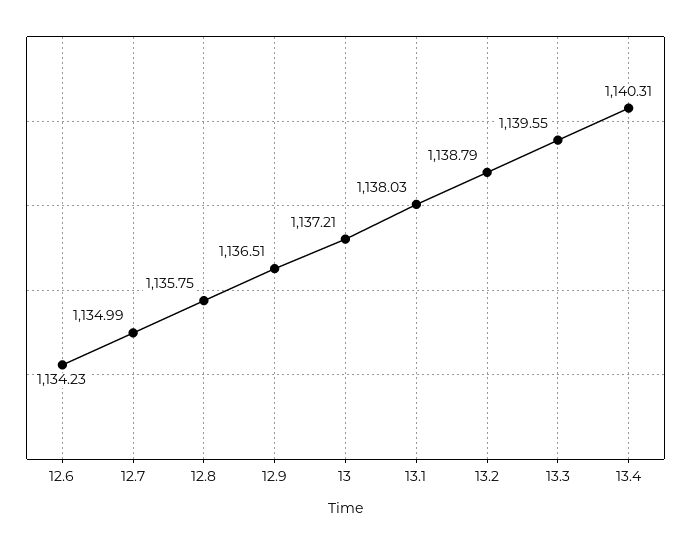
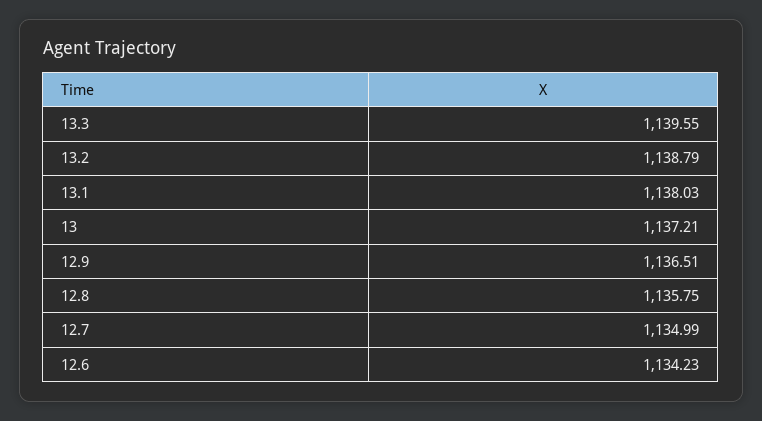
13.4: 1140.31 -> none

